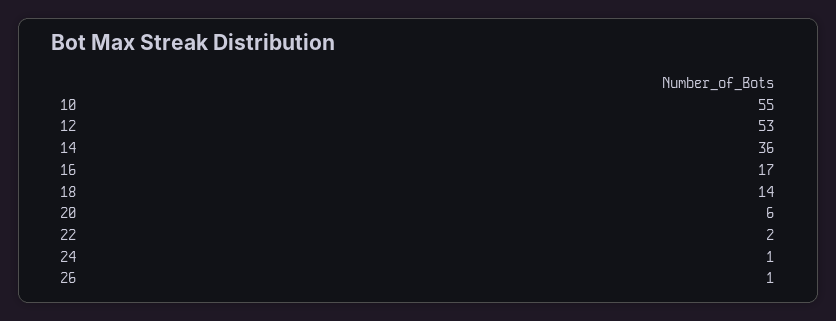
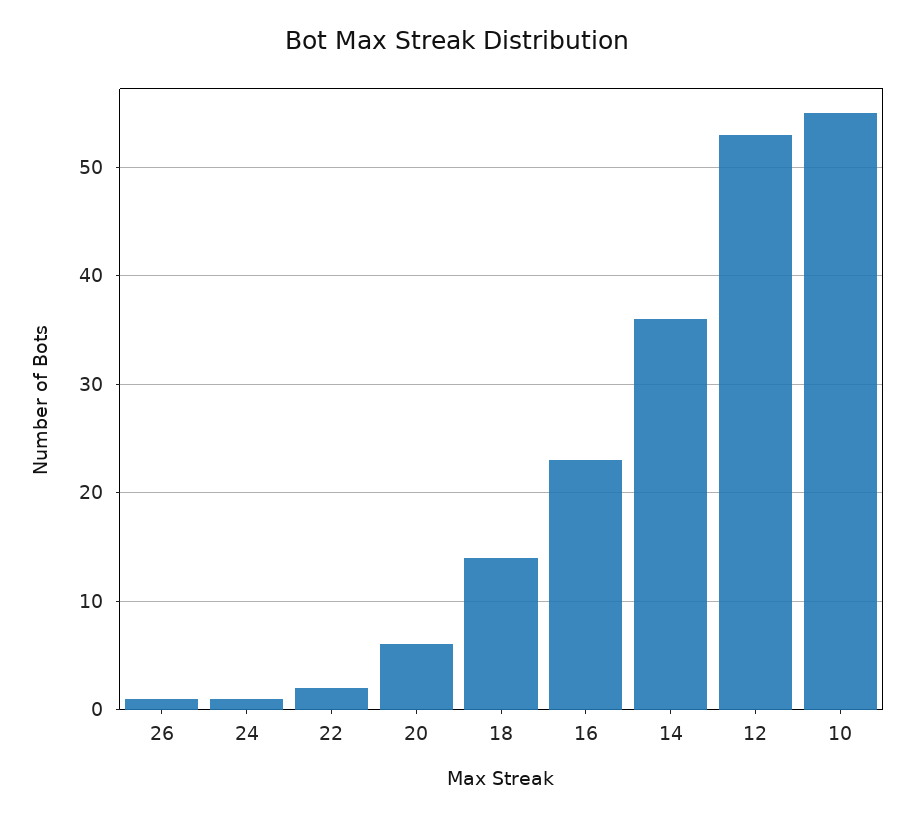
16: 17 -> 23

